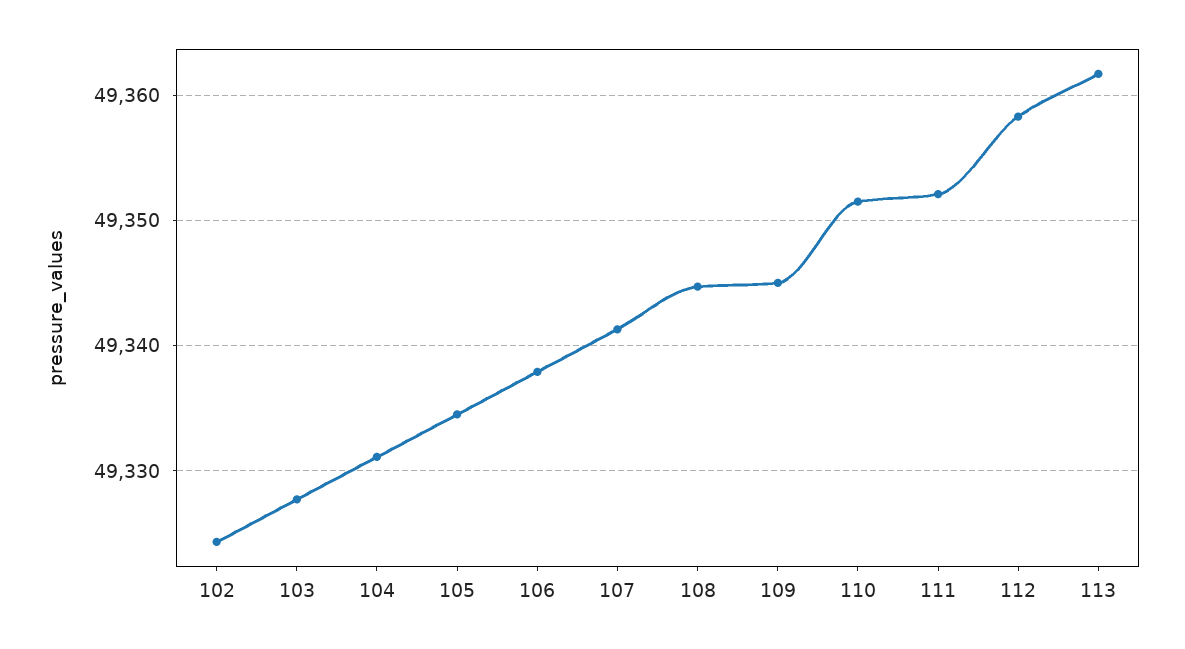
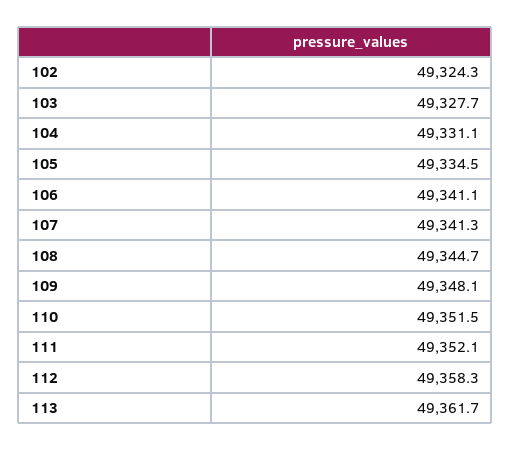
106: 49338 -> 49341.1
109: 49345 -> 49348.1

